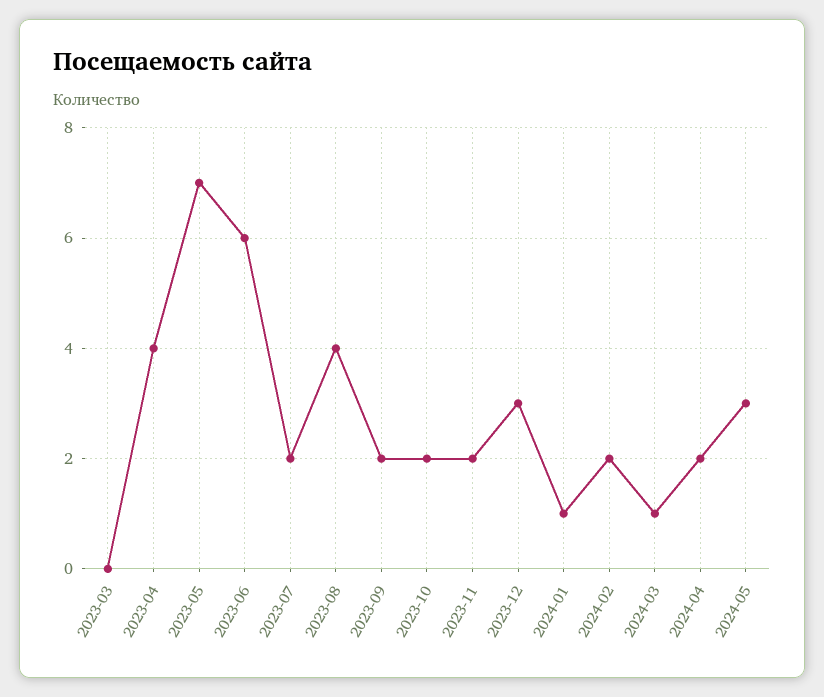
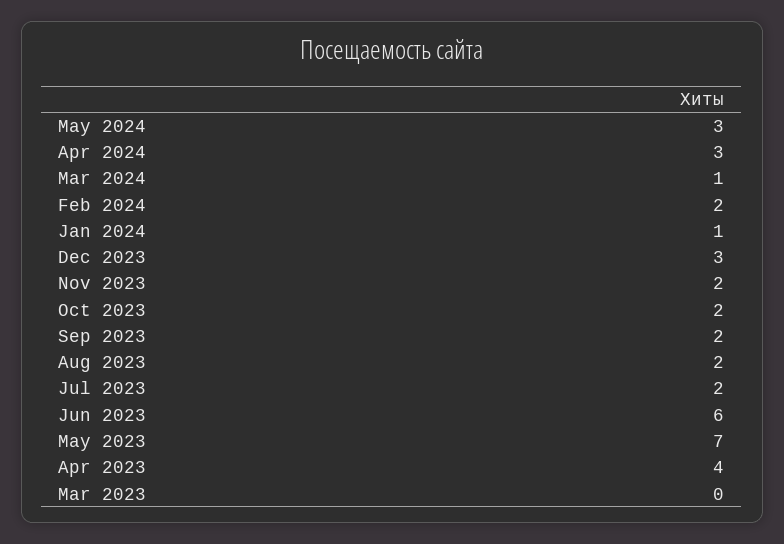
2023-08: 4 -> 2
2024-04: 2 -> 3

